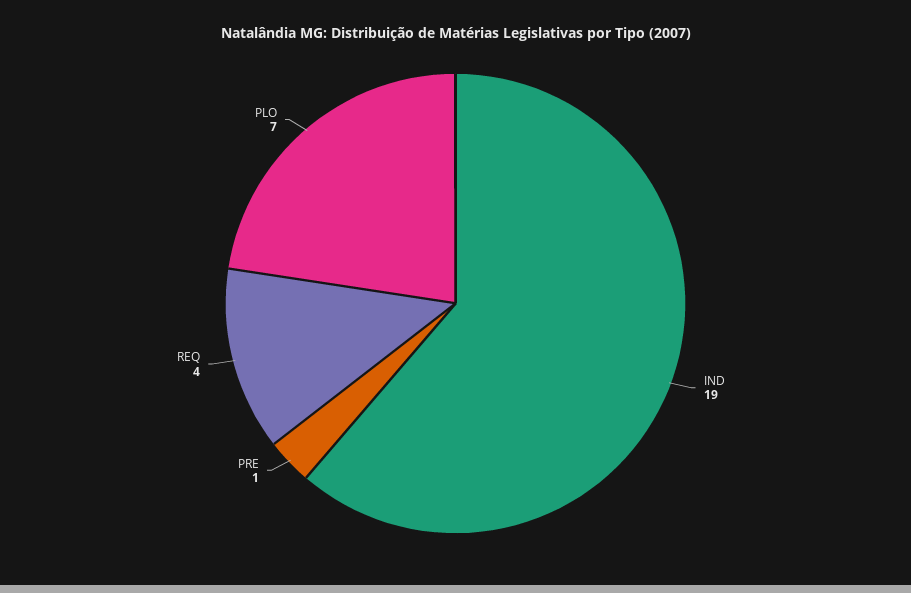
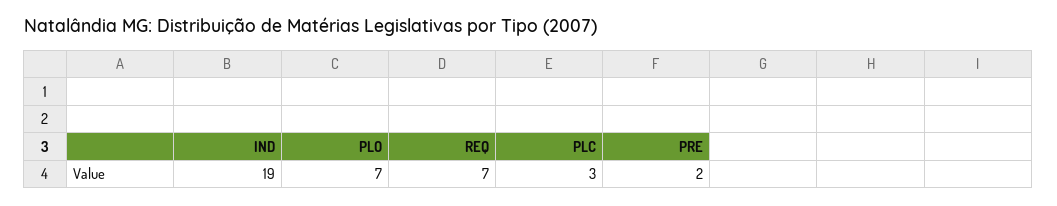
PRE: 1 -> 2
REQ: 4 -> 7
PLC: none -> 3

